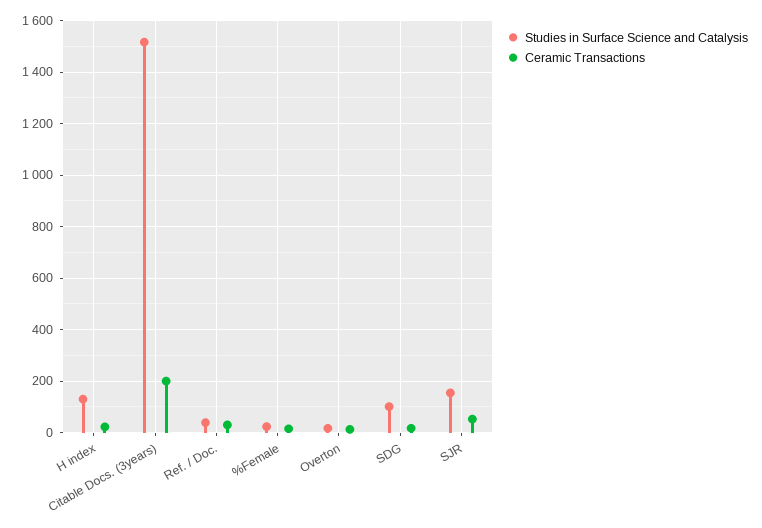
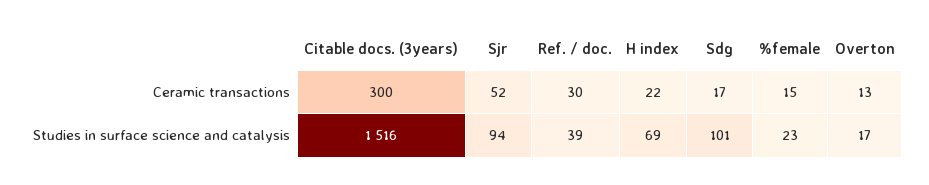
Studies in Surface Science and Catalysis, H index: 125 -> 69
Ceramic Transactions, Citable Docs. (3years): 200 -> 300
Studies in Surface Science and Catalysis, SJR: 150 -> 94

